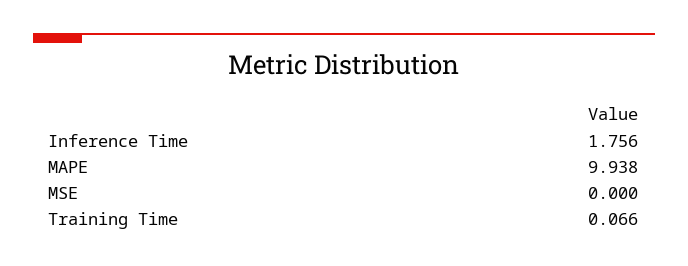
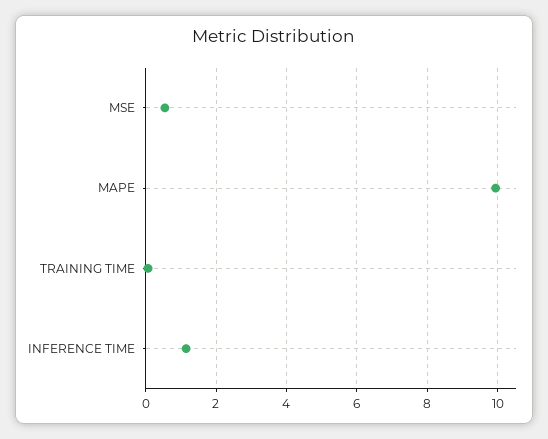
Inference Time: 1.756 -> 1.2
MSE: 0 -> 0.6

